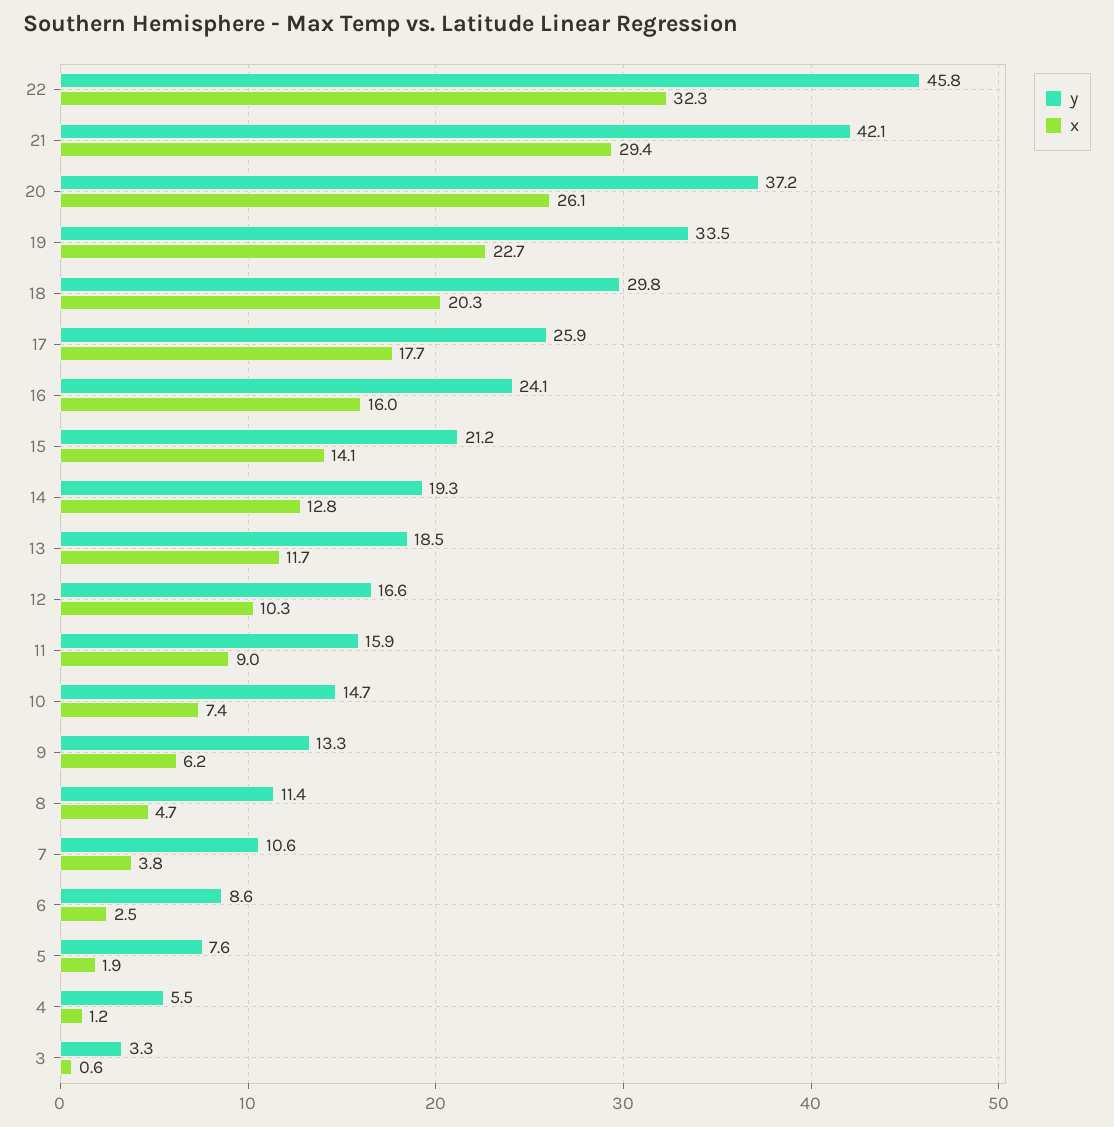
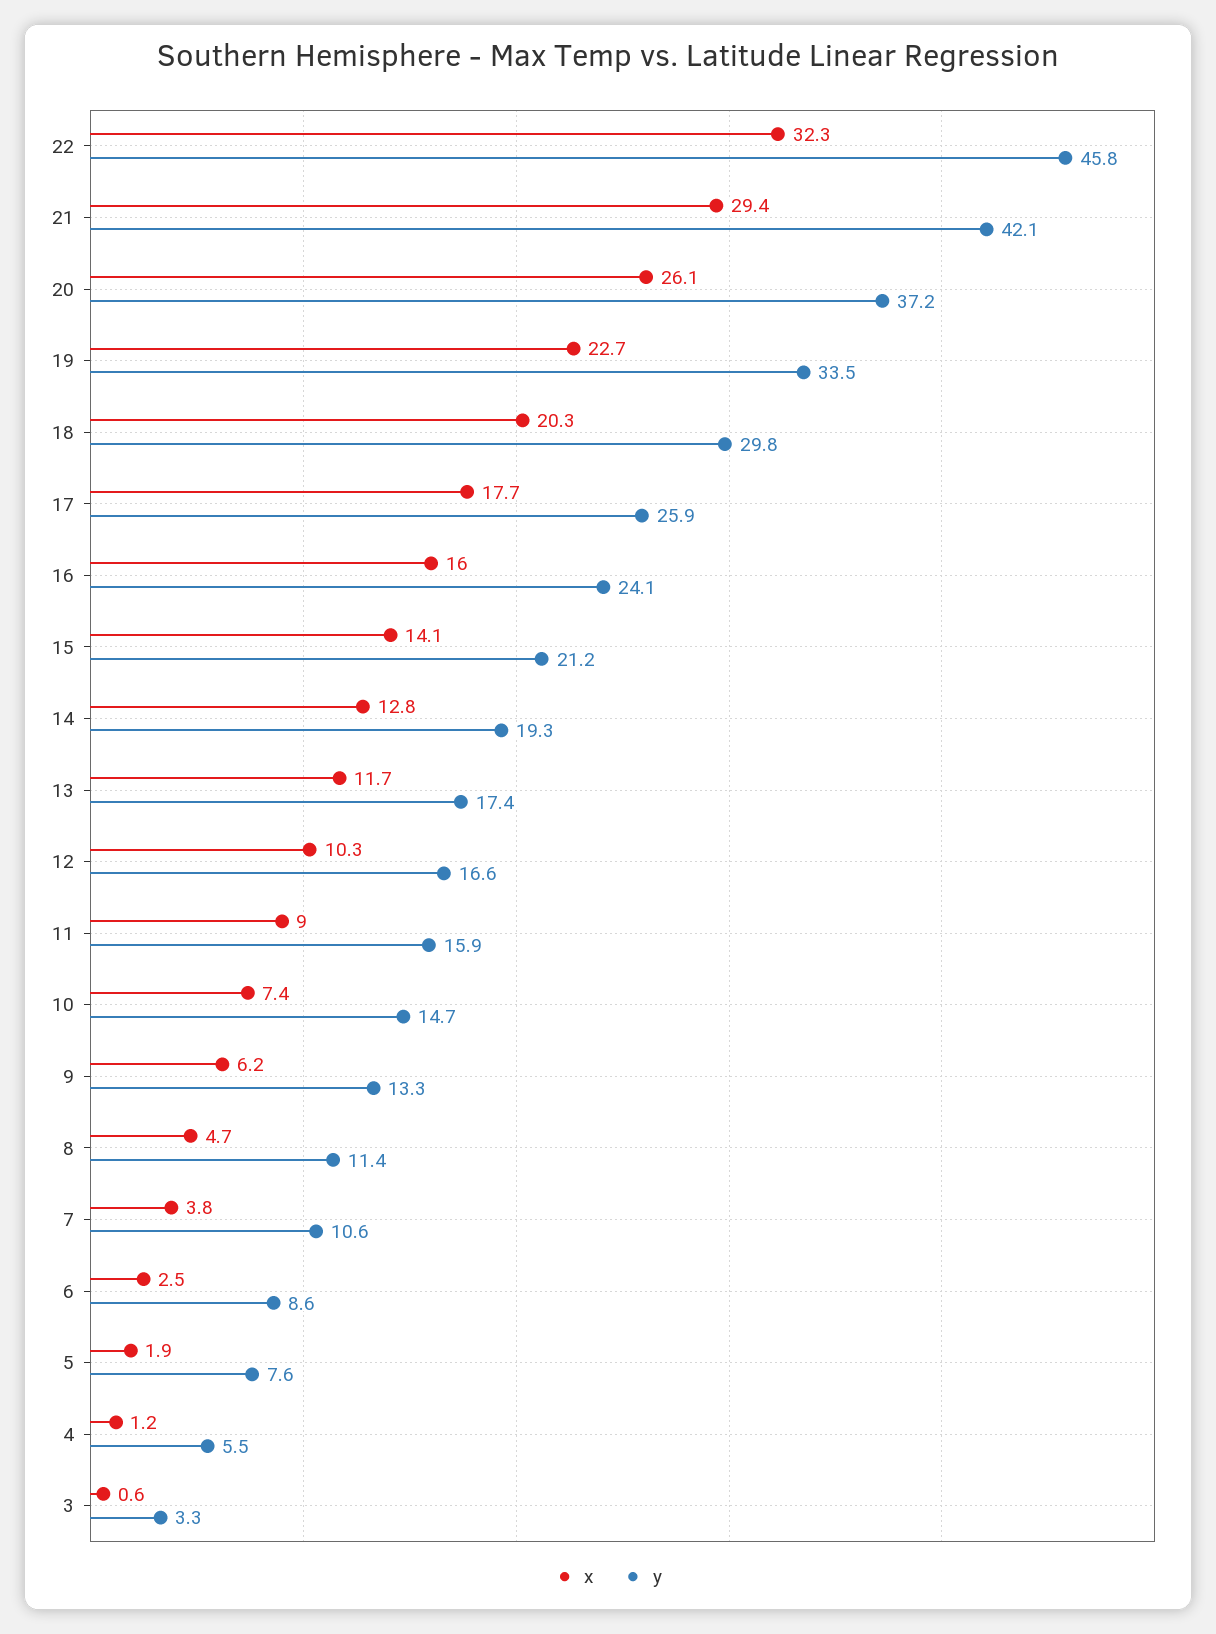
y, 13: 18.5 -> 17.4

